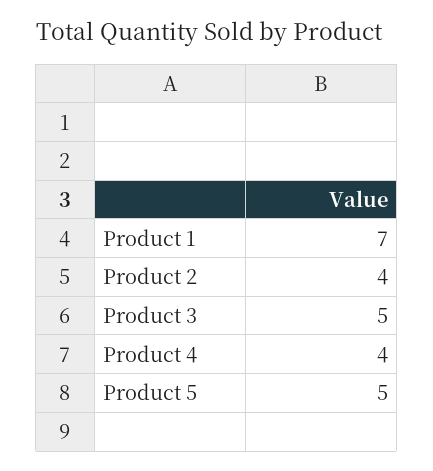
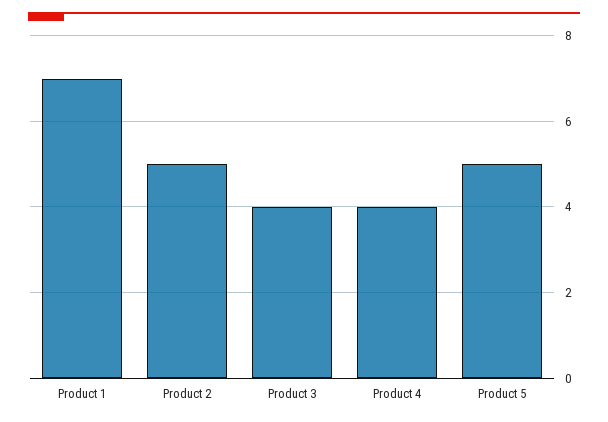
Product 2: 4 -> 5
Product 3: 5 -> 4

